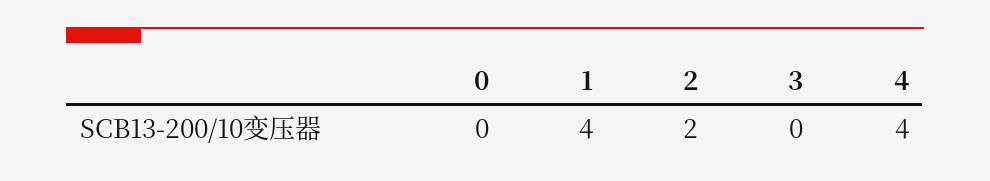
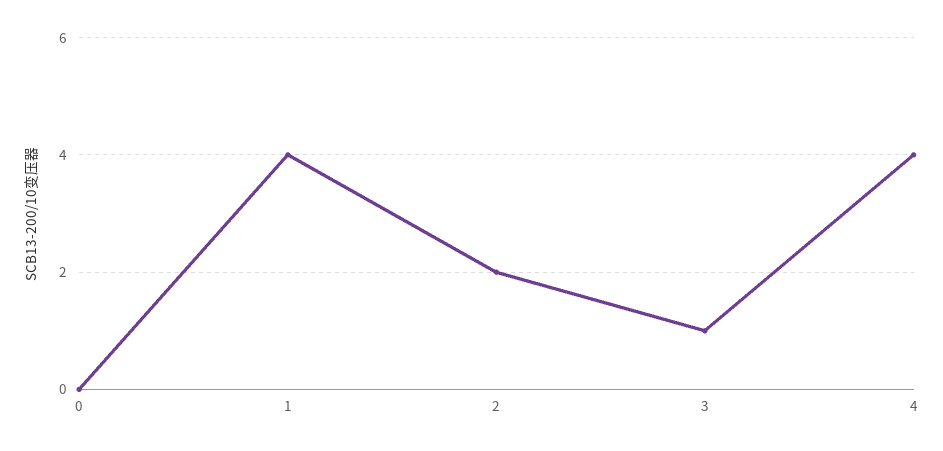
3: 0 -> 1

